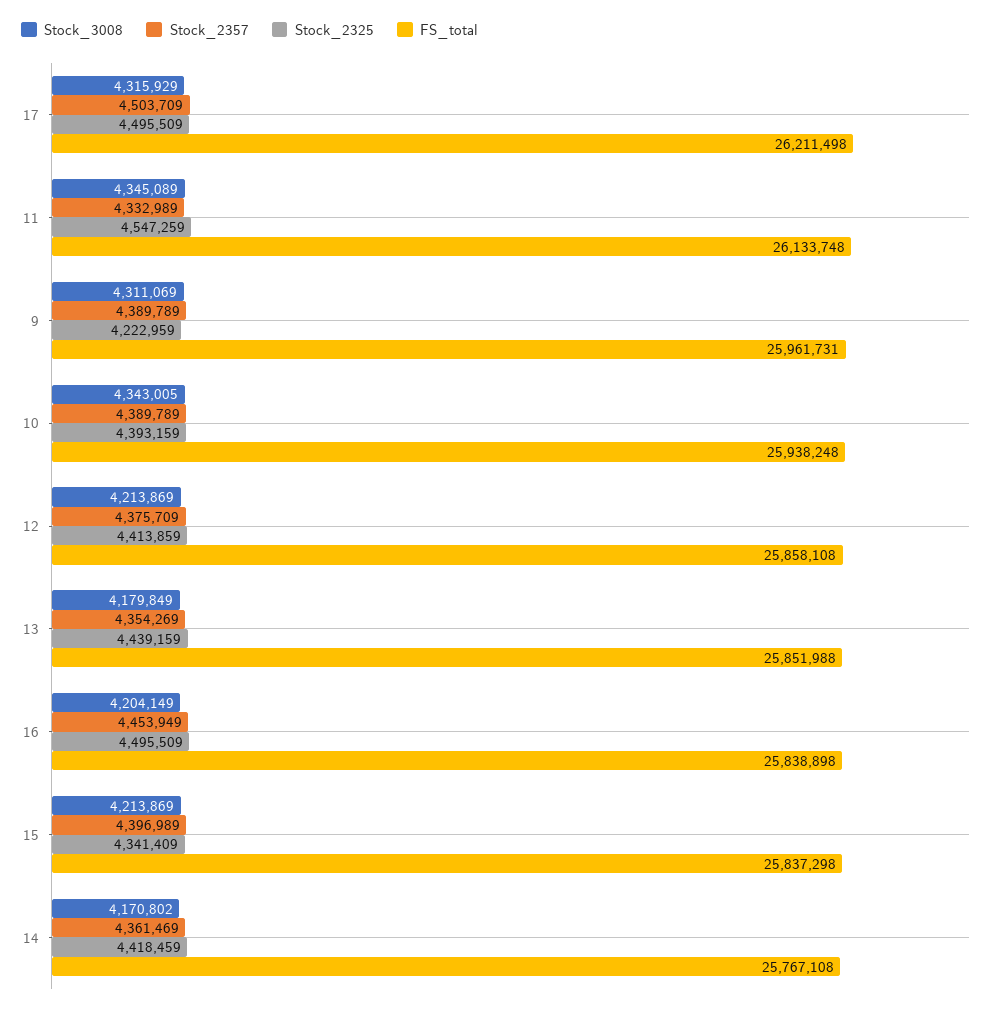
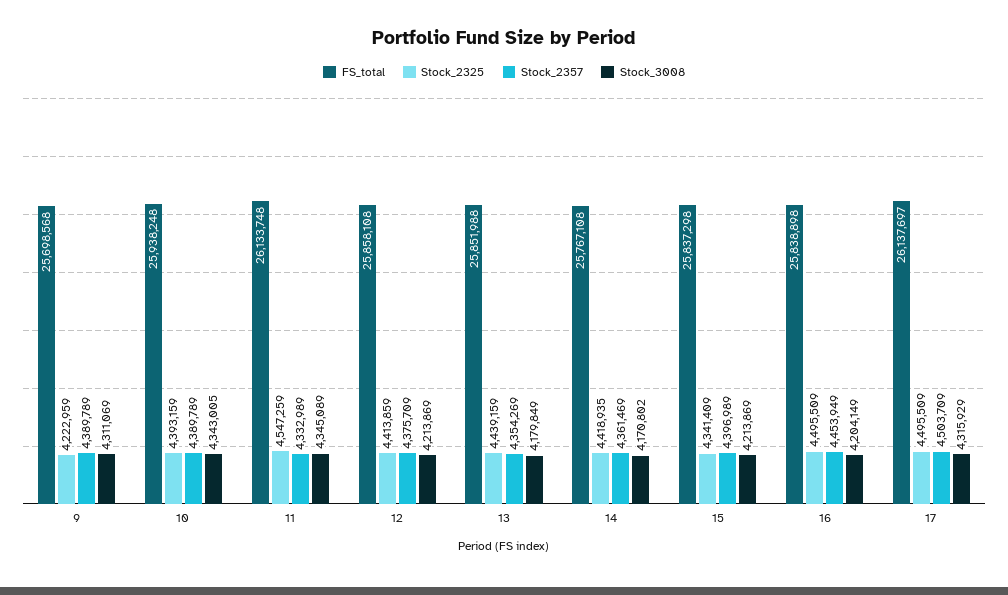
FS_total, 17: 26211498 -> 26137697
FS_total, 9: 25961731 -> 25698568
Stock_2325, 14: 4418459 -> 4418935

